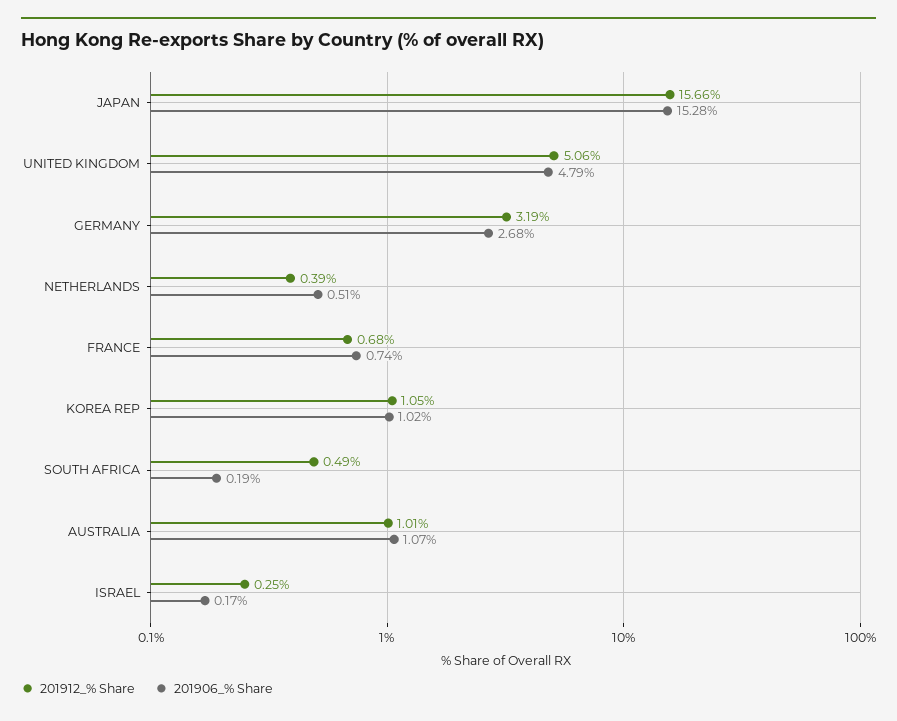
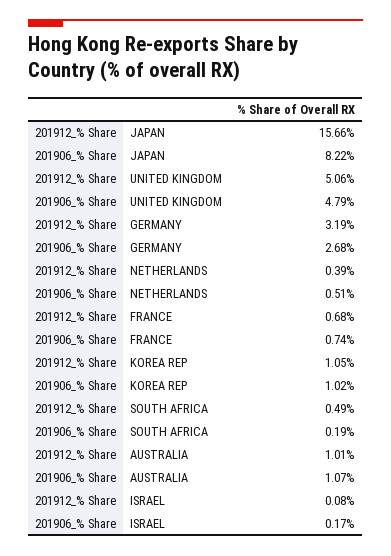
201906_% Share, JAPAN: 15.28 -> 8.22
201912_% Share, ISRAEL: 0.25 -> 0.08

